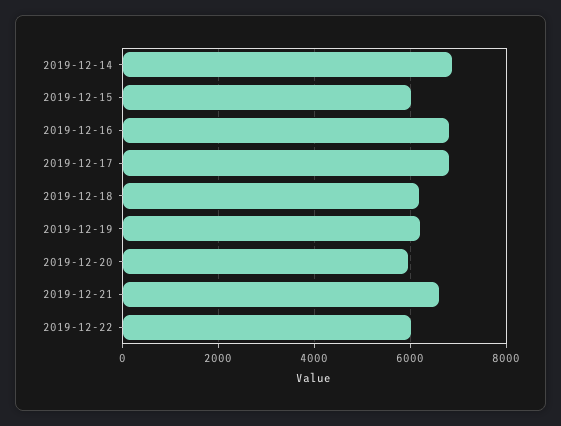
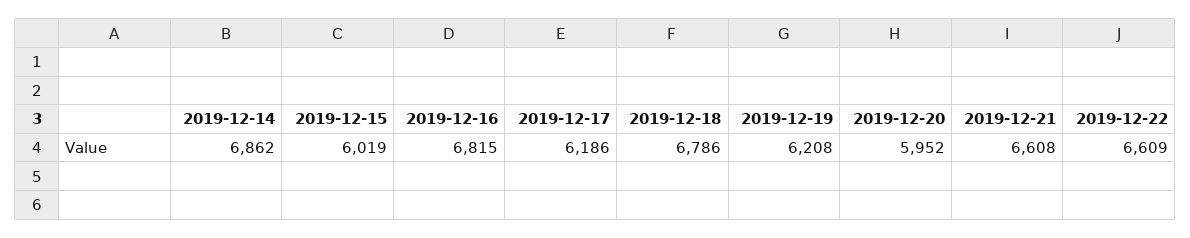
2019-12-17: 6800 -> 6186
2019-12-18: 6200 -> 6786
2019-12-22: 6000 -> 6609

